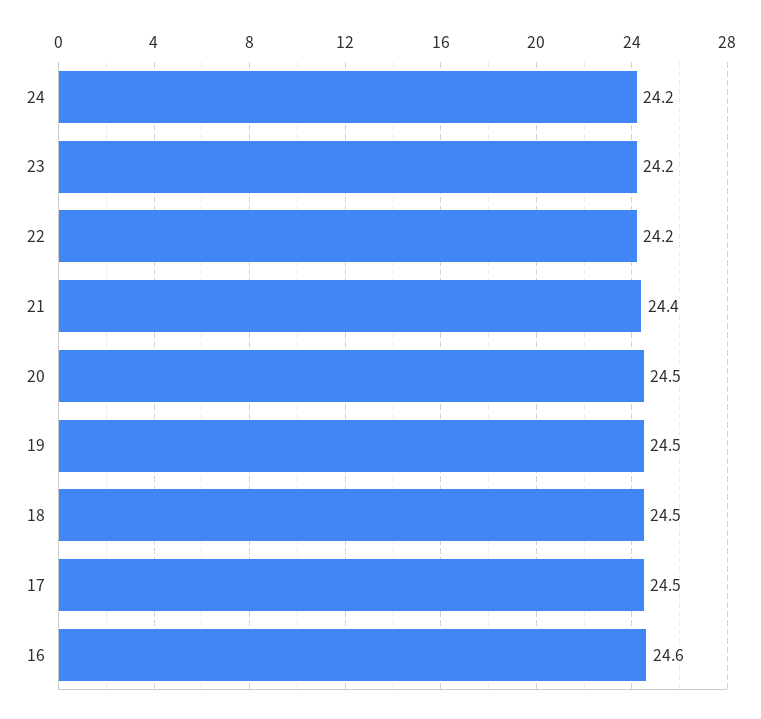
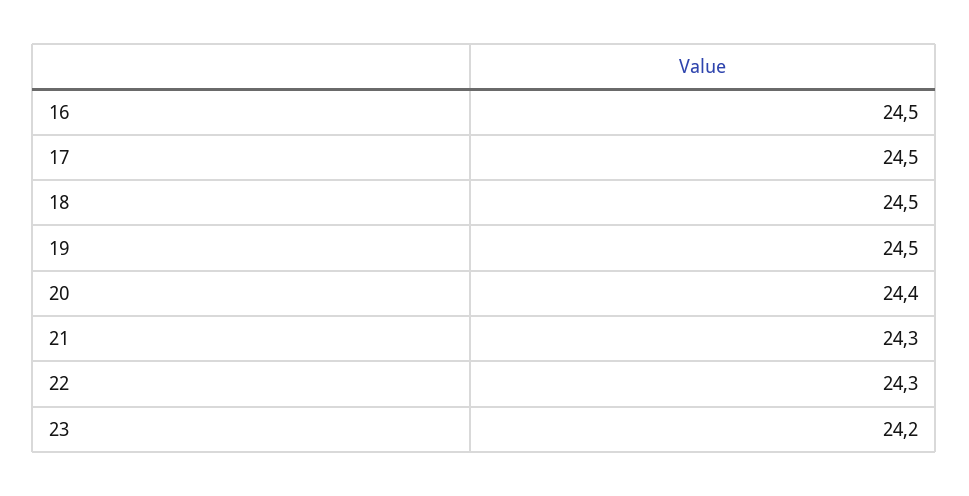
24: 24.2 -> none
22: 24.2 -> 24.3
21: 24.4 -> 24.3
20: 24.5 -> 24.4
16: 24.6 -> 24.5

